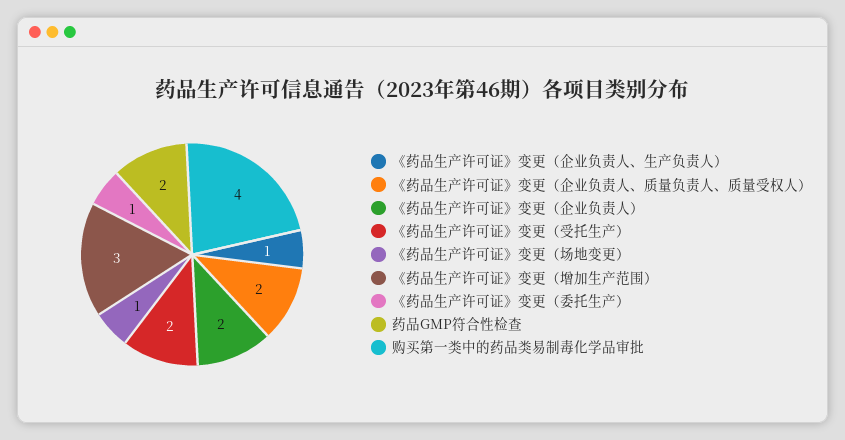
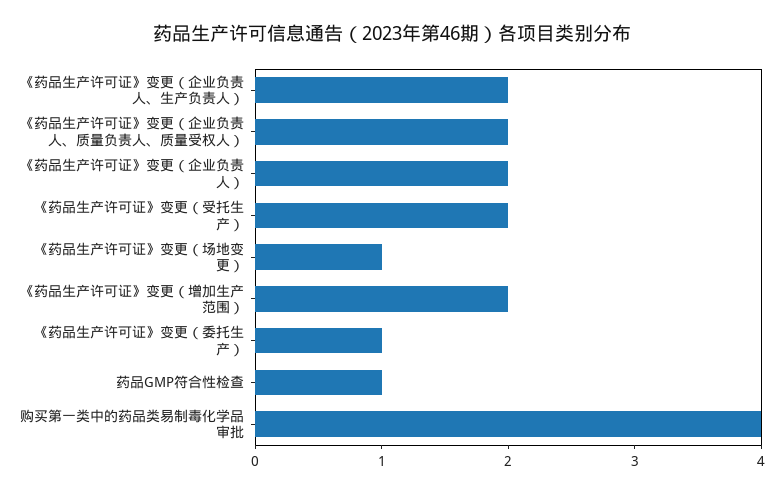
《药品生产许可证》变更（企业负责人、生产负责人）: 1 -> 2
《药品生产许可证》变更（增加生产范围）: 3 -> 2
药品GMP符合性检查: 2 -> 1

